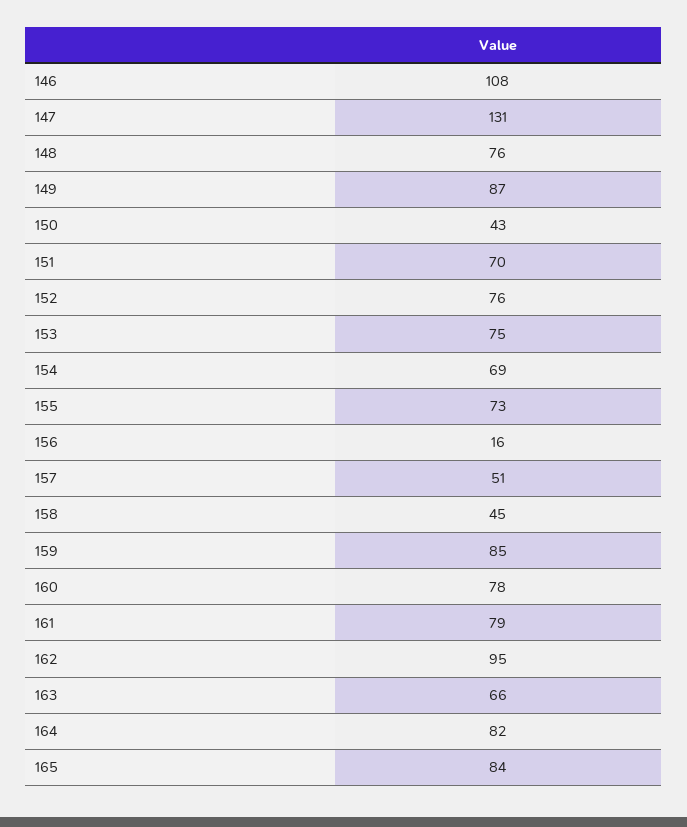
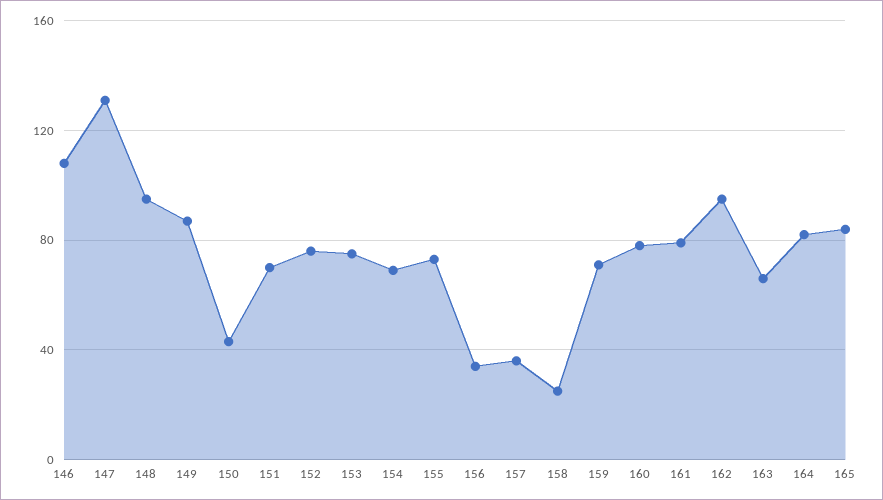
148: 76 -> 95
156: 16 -> 35
157: 51 -> 35
158: 45 -> 25
159: 85 -> 70

